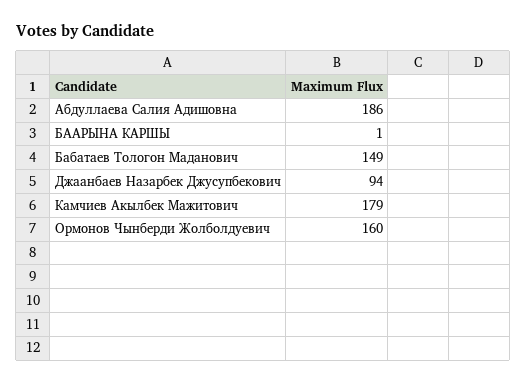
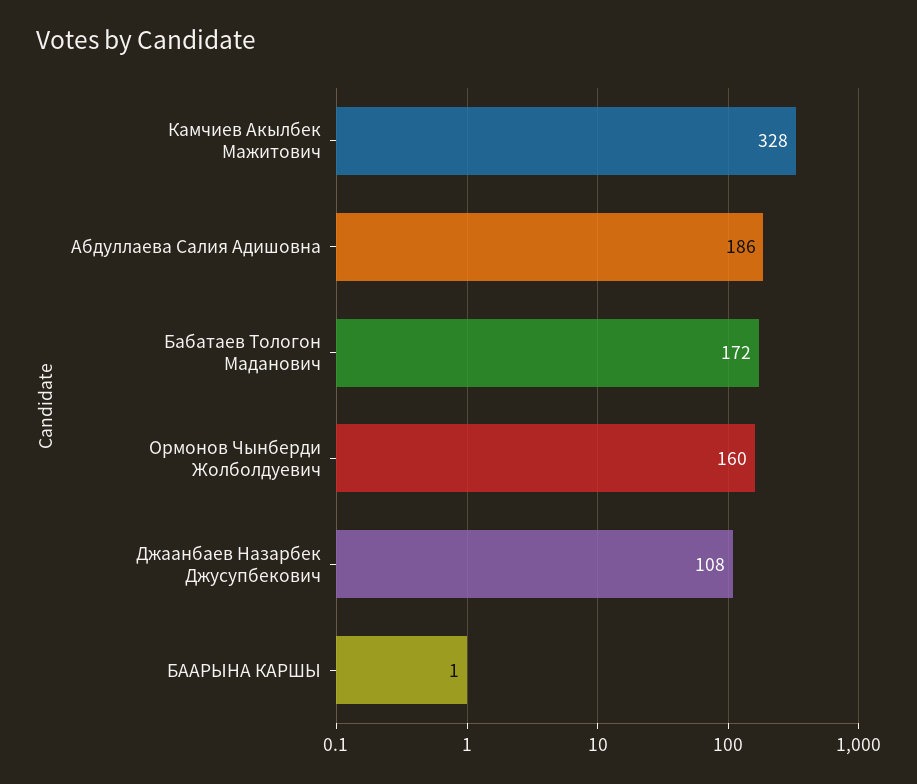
Бабатаев Тологон Маданович: 149 -> 172
Джаанбаев Назарбек Джусупбекович: 94 -> 108
Камчиев Акылбек Мажитович: 179 -> 328

